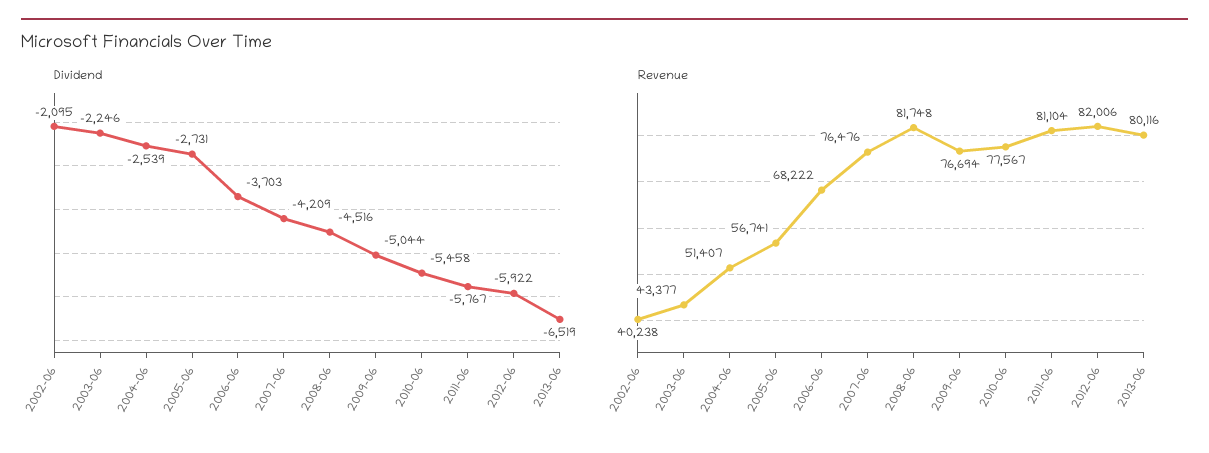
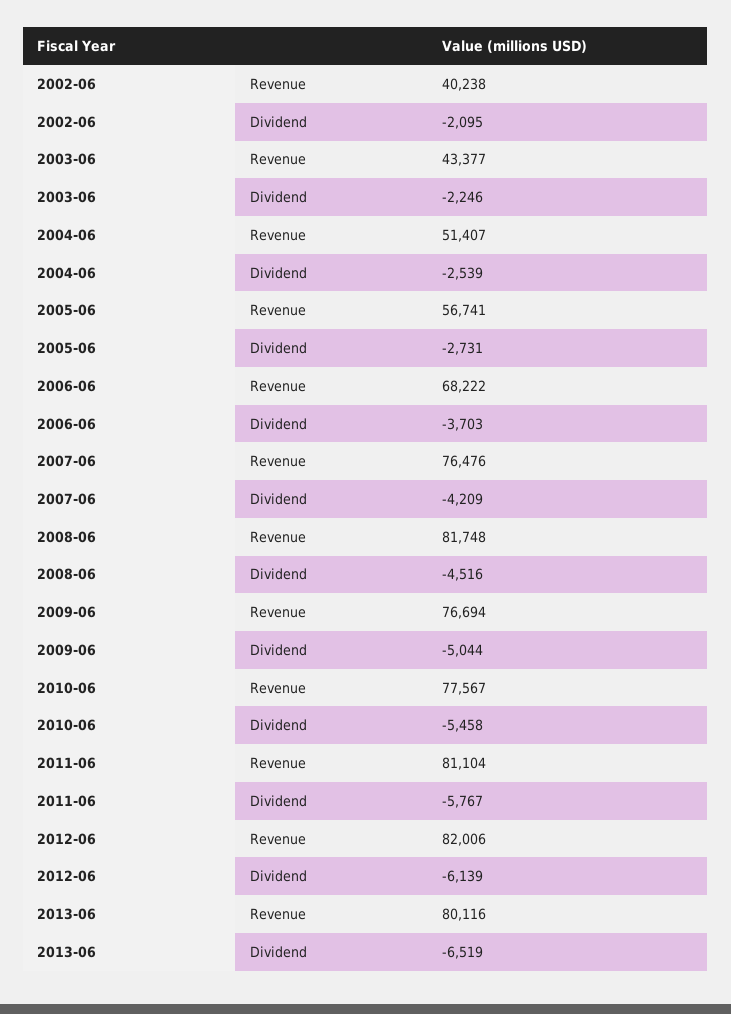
Dividend, 2012-06: -5922 -> -6139

